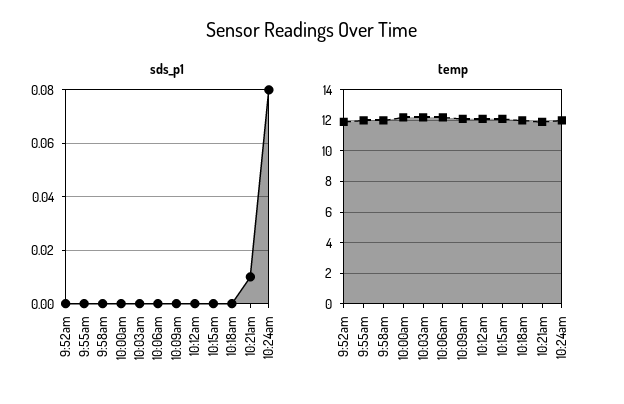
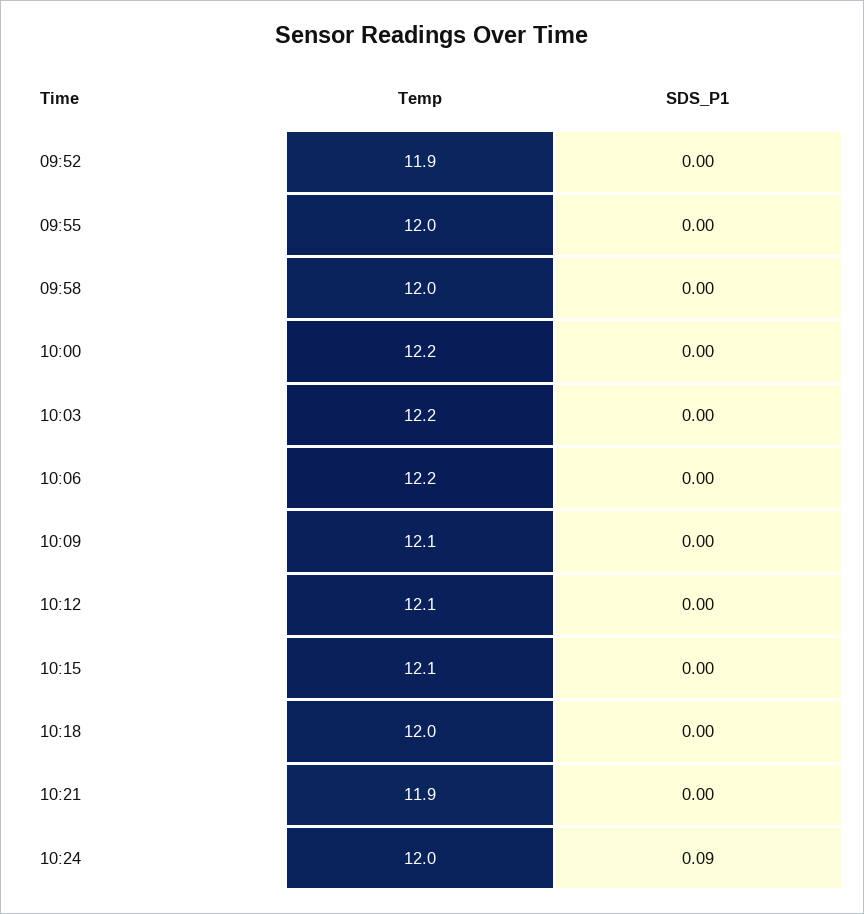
sds_p1, 10:21am: 0.01 -> 0
sds_p1, 10:24am: 0.08 -> 0.09

